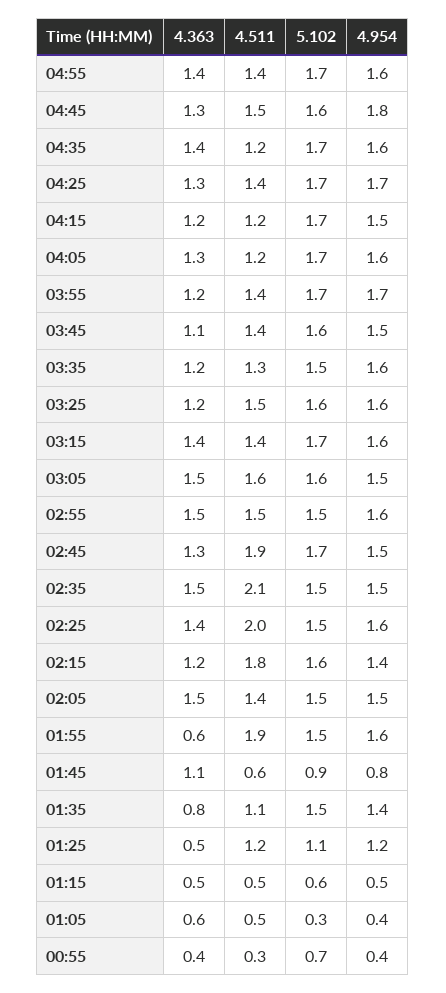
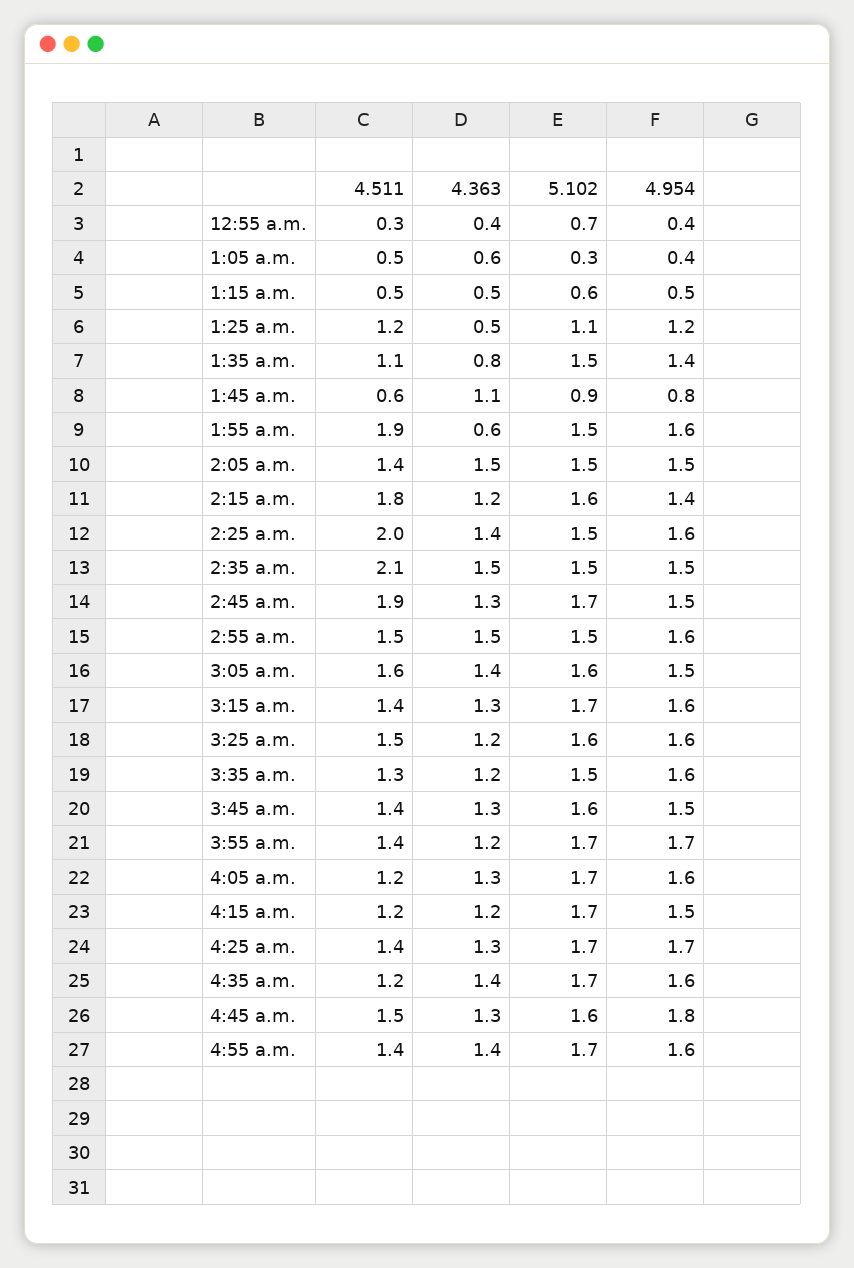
4.363, 03:45: 1.1 -> 1.3
4.363, 03:15: 1.4 -> 1.3
4.363, 03:05: 1.5 -> 1.4

